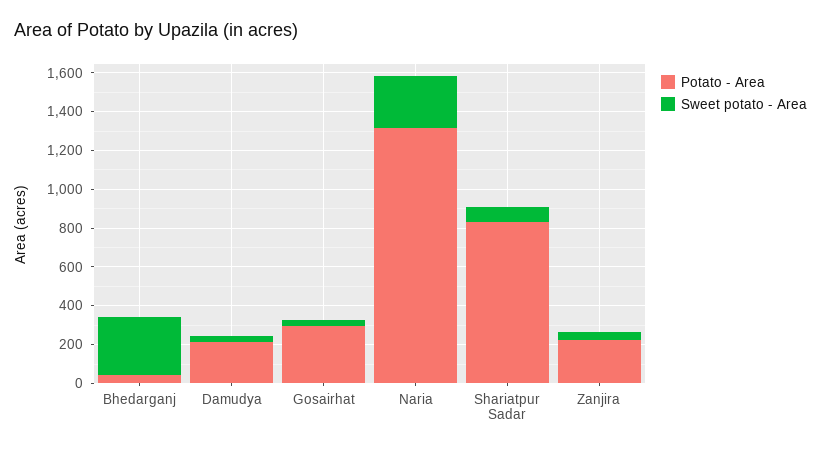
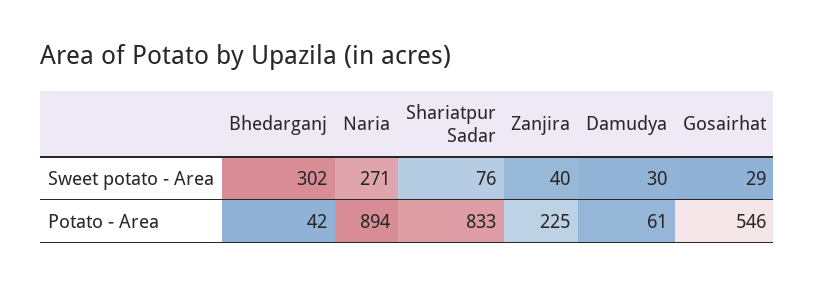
Potato - Area, Damudya: 200 -> 61
Potato - Area, Gosairhat: 300 -> 546
Potato - Area, Naria: 1300 -> 894

